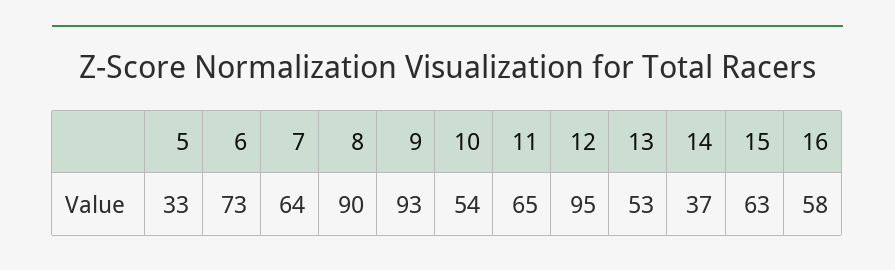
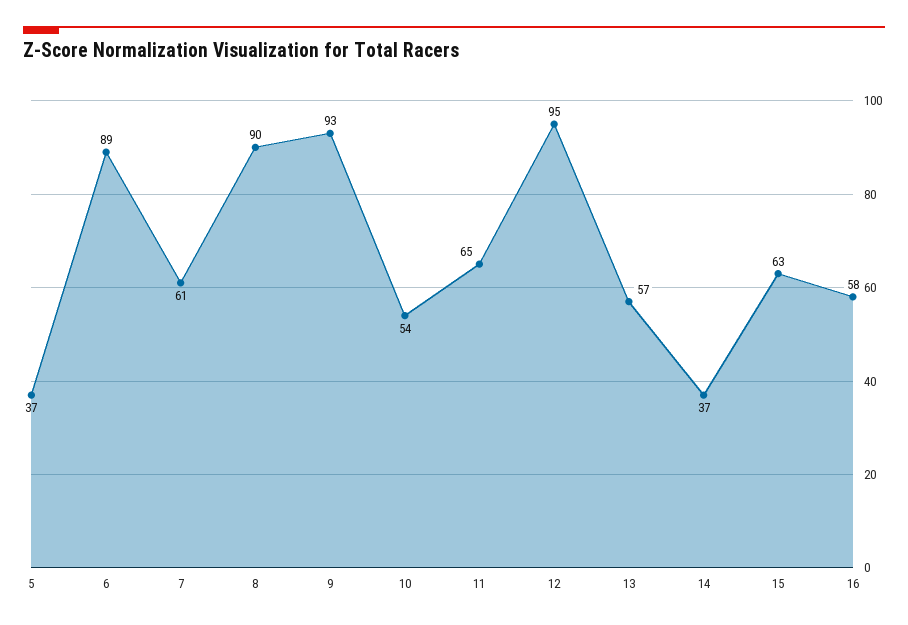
5: 33 -> 37
6: 73 -> 89
7: 64 -> 61
13: 53 -> 57

